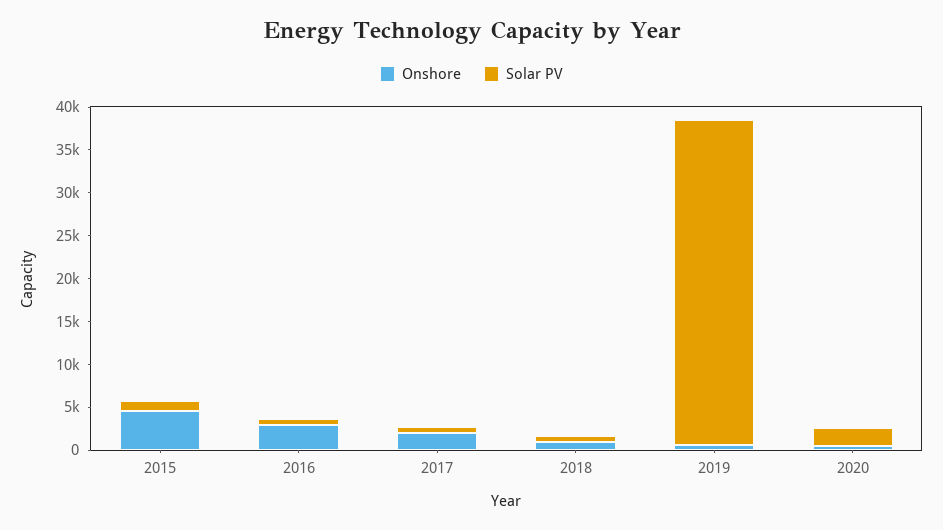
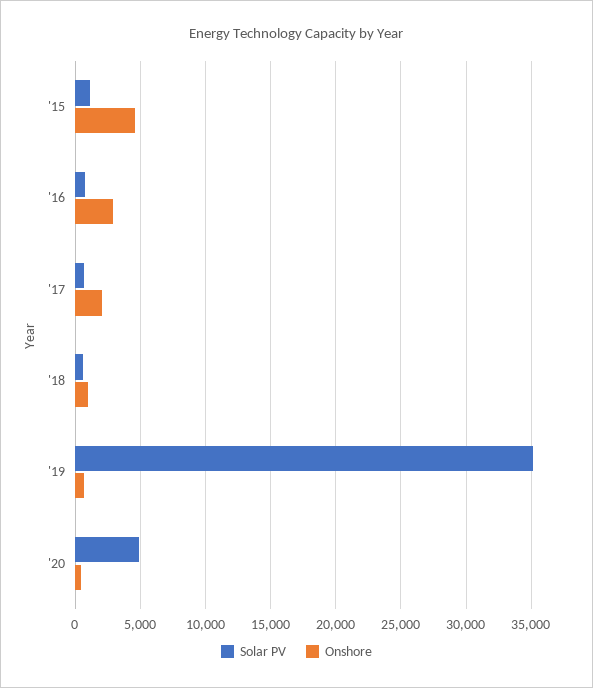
Solar PV, 2019: 38000 -> 35000
Solar PV, 2020: 2000 -> 5000

